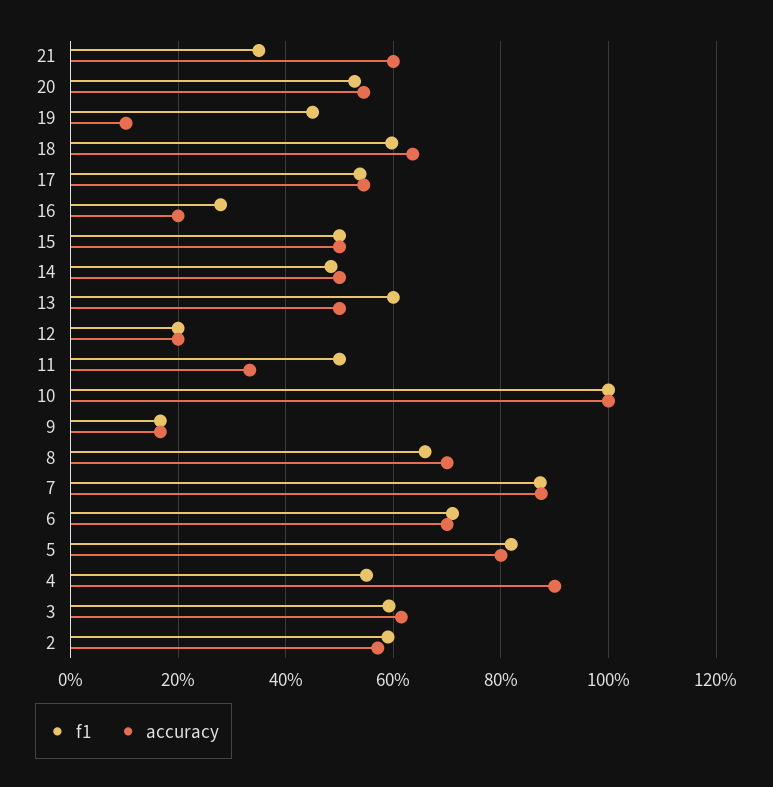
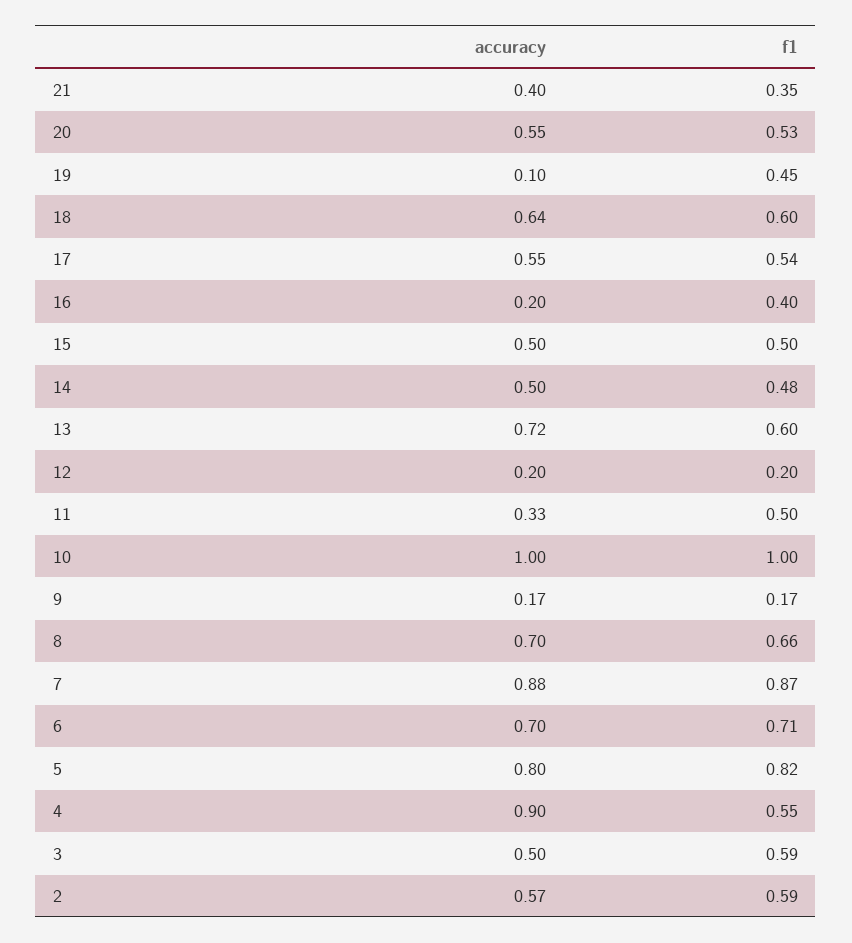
accuracy, 21: 0.6 -> 0.4
f1, 16: 0.28 -> 0.4
accuracy, 13: 0.5 -> 0.72
accuracy, 3: 0.62 -> 0.5

